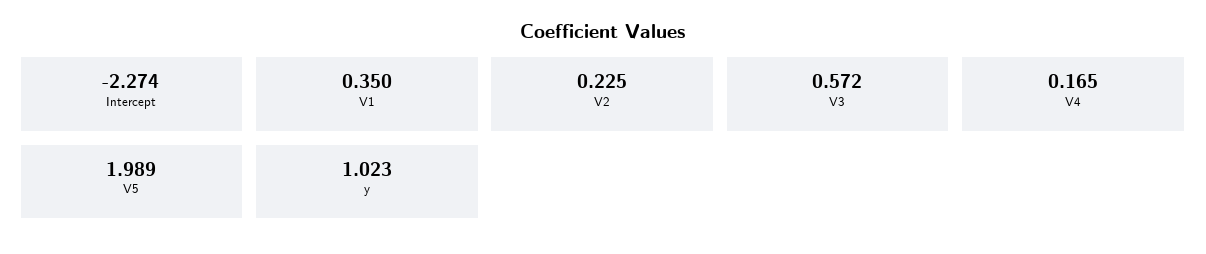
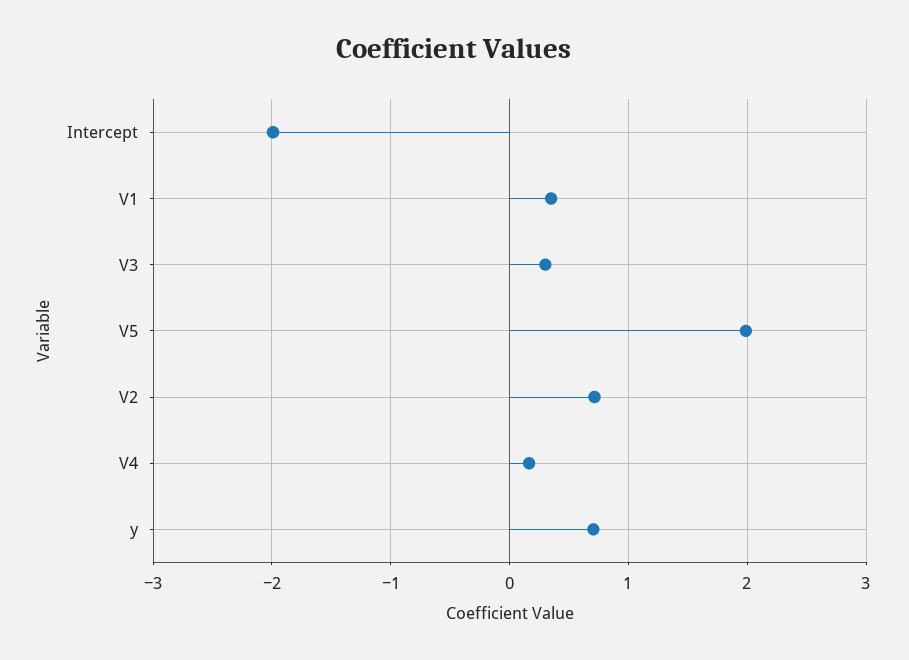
Intercept: -2.274 -> -2
V2: 0.225 -> 0.7
V3: 0.572 -> 0.3
y: 1.023 -> 0.7

